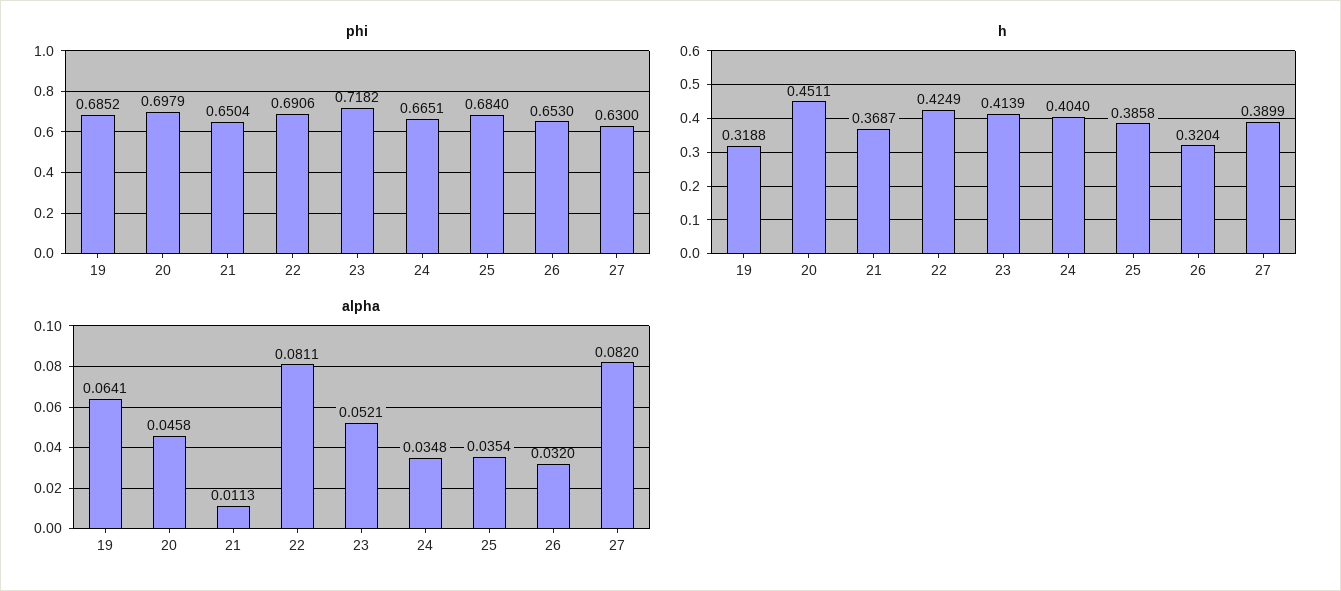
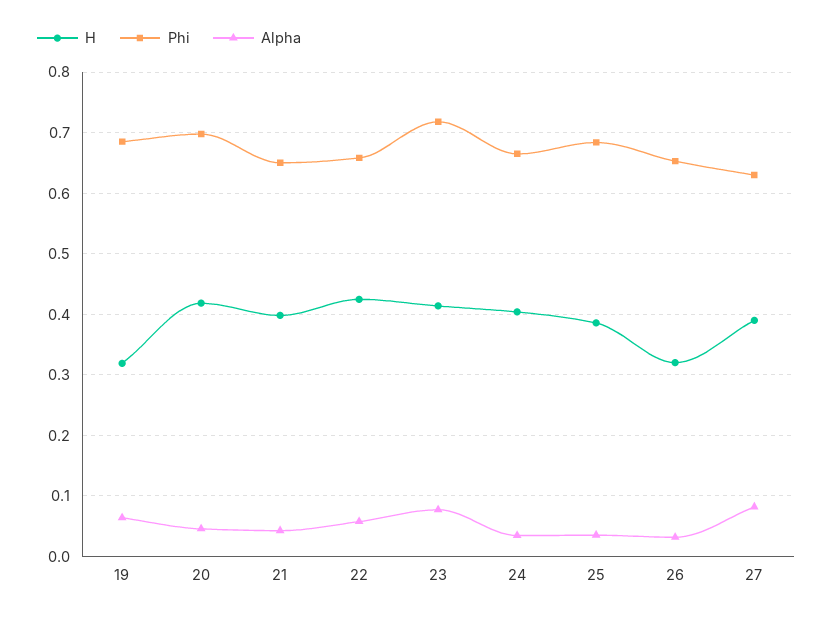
phi, 22: 0.6906 -> 0.66
h, 20: 0.4511 -> 0.42
h, 21: 0.3687 -> 0.4
alpha, 21: 0.0113 -> 0.04
alpha, 22: 0.0811 -> 0.06
alpha, 23: 0.0521 -> 0.08

